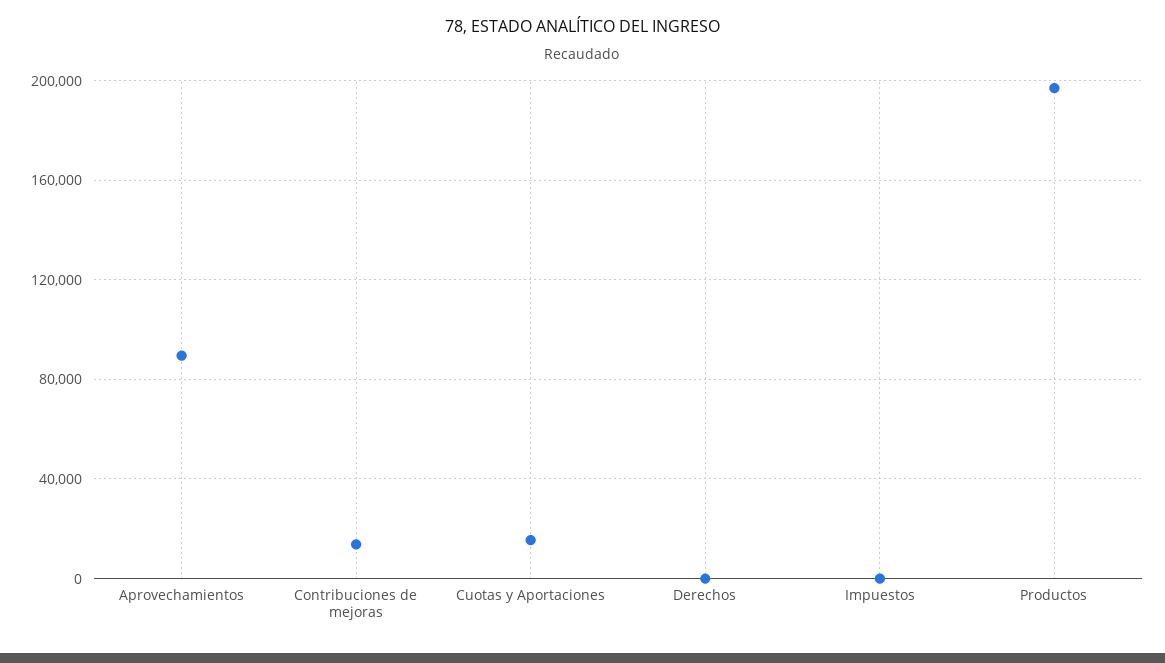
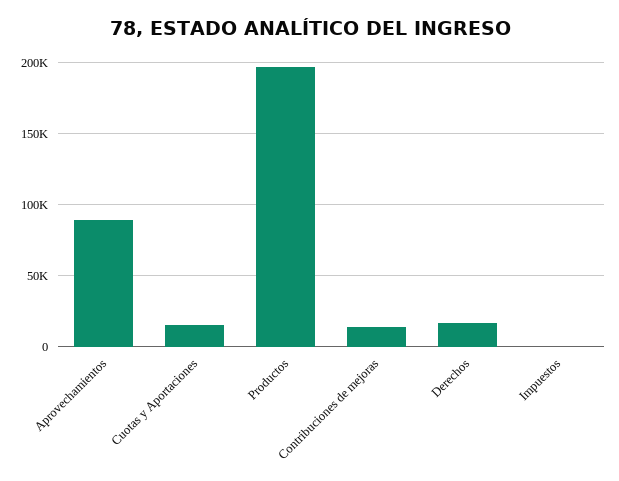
Derechos: 0 -> 15000

